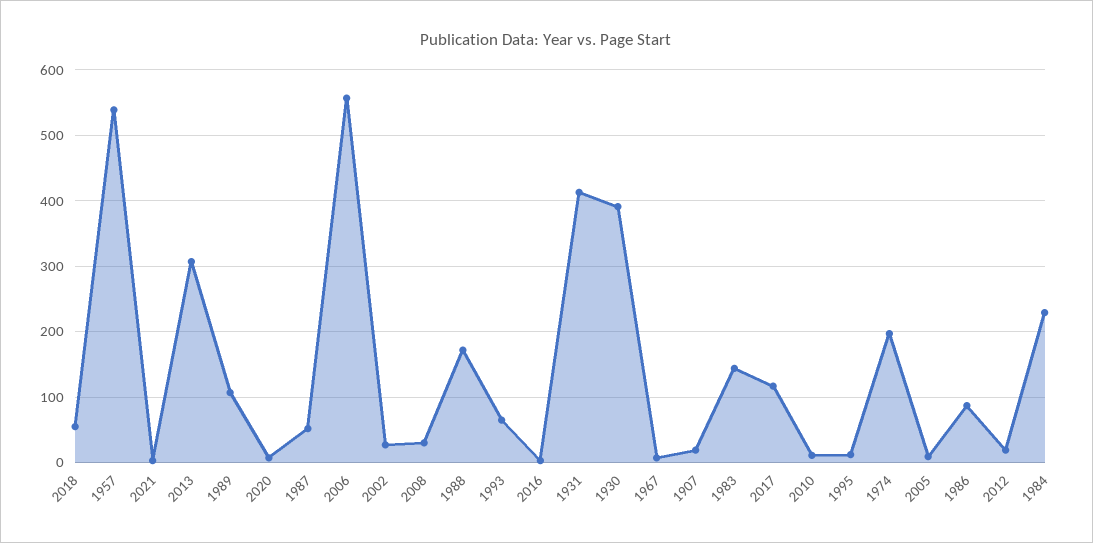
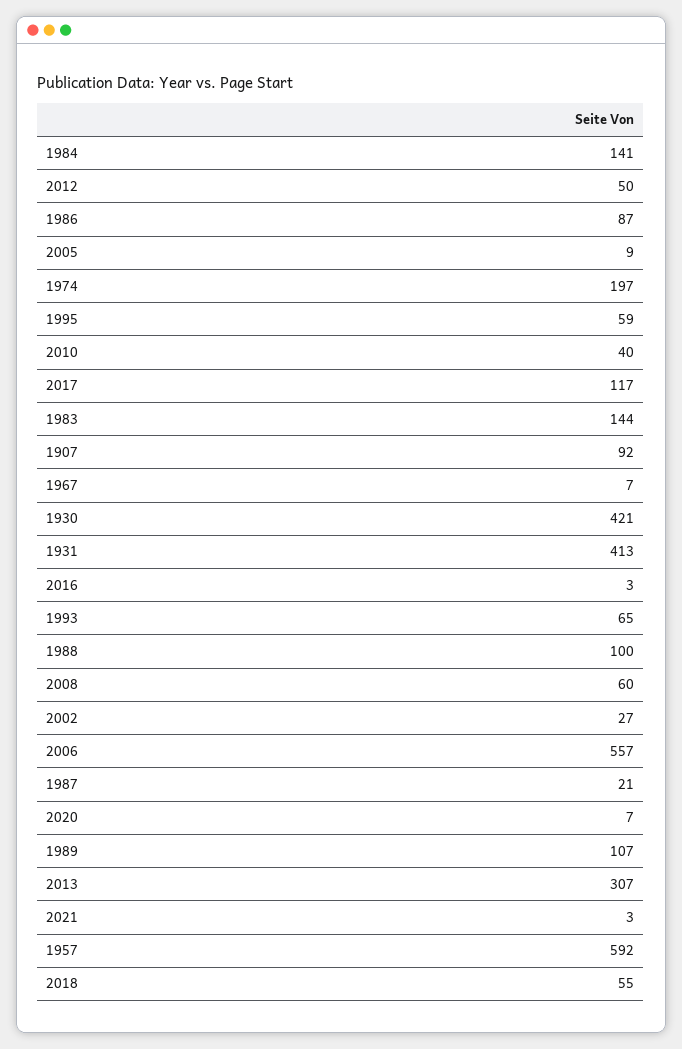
1957: 540 -> 592
1987: 50 -> 21
2008: 30 -> 60
1988: 170 -> 100
1930: 390 -> 421
1907: 20 -> 92
2010: 10 -> 40
1995: 10 -> 59
2012: 20 -> 50
1984: 230 -> 141

